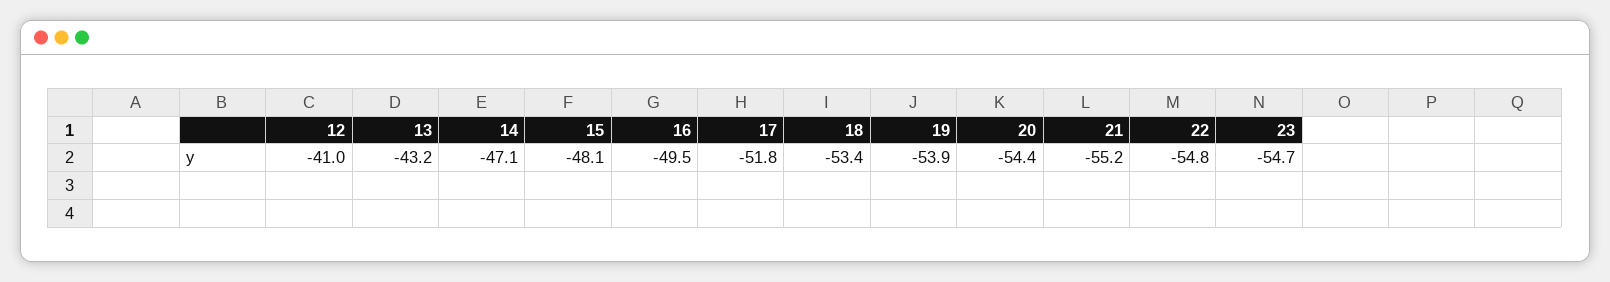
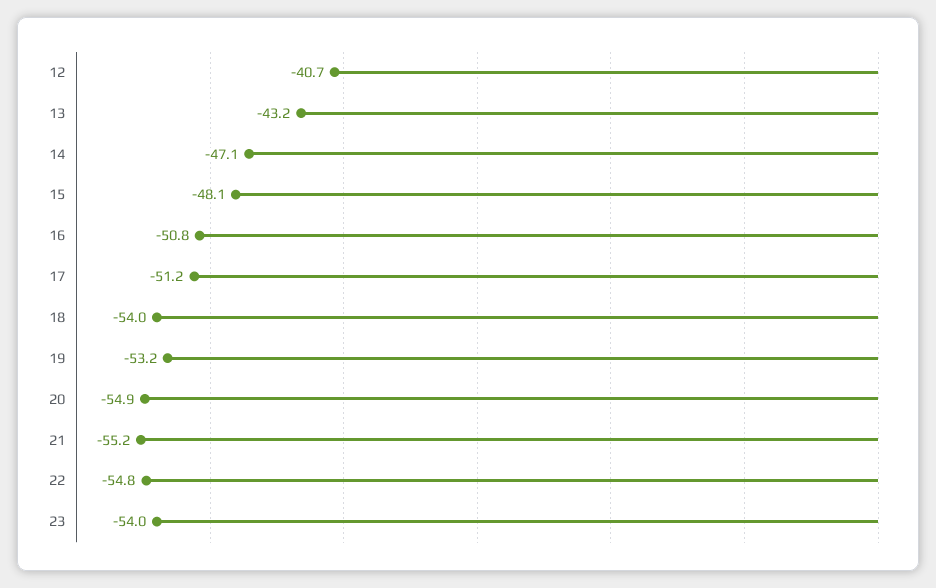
12: -41 -> -40.7
16: -49.5 -> -50.8
17: -51.8 -> -51.2
18: -53.4 -> -54
19: -53.9 -> -53.2
20: -54.4 -> -54.9
23: -54.7 -> -54

